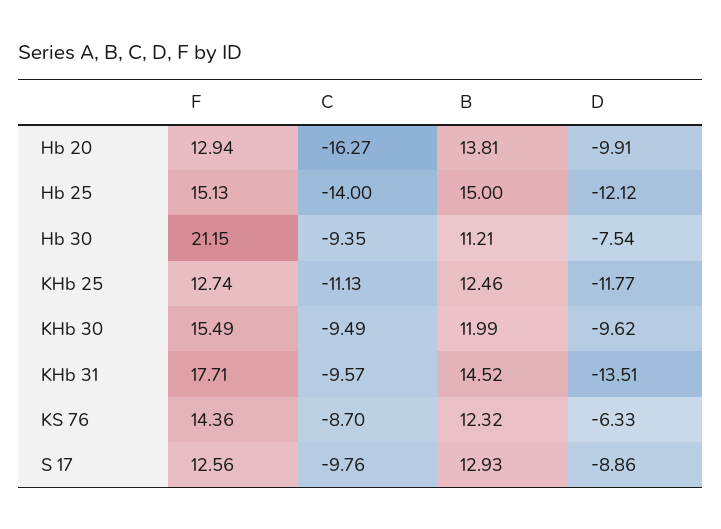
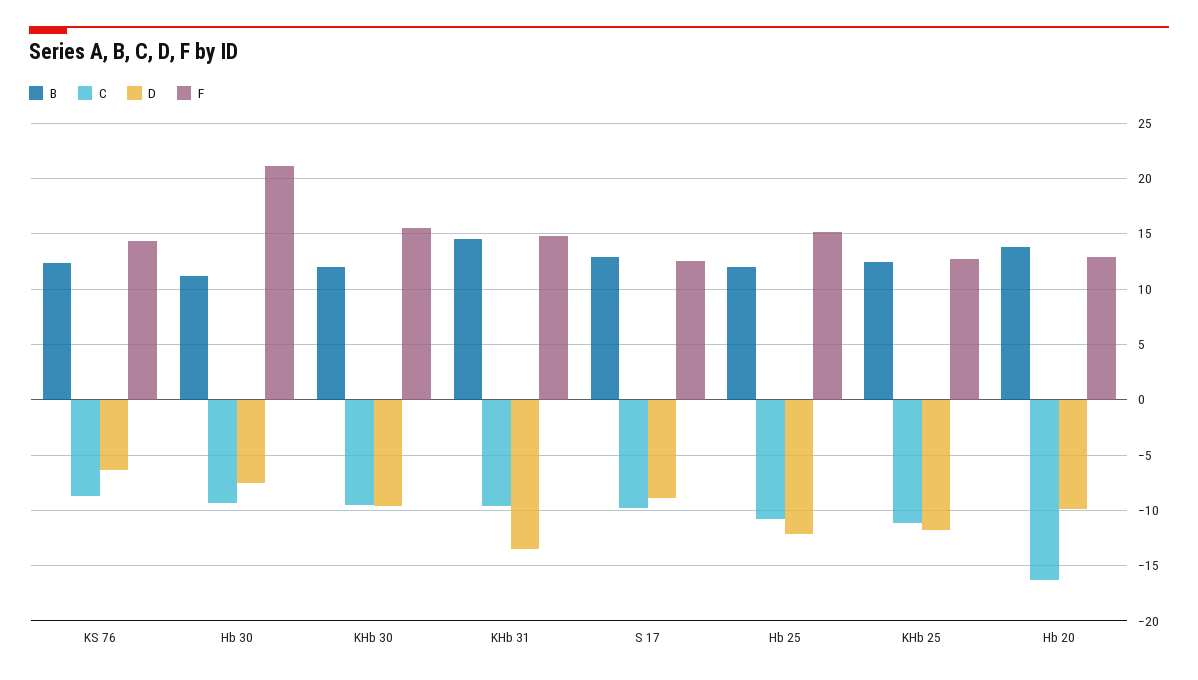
C, Hb 25: -14 -> -11
B, Hb 25: 15 -> 12
F, KHb 31: 17.71 -> 15

